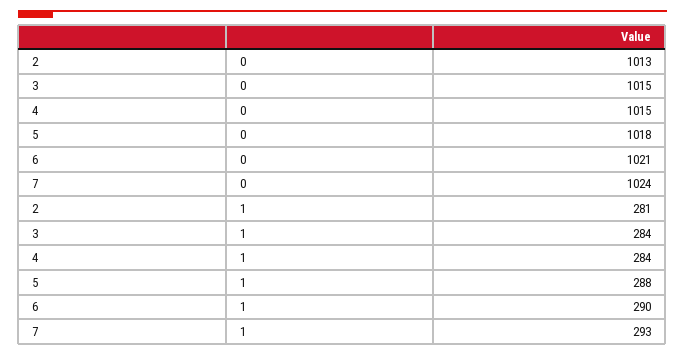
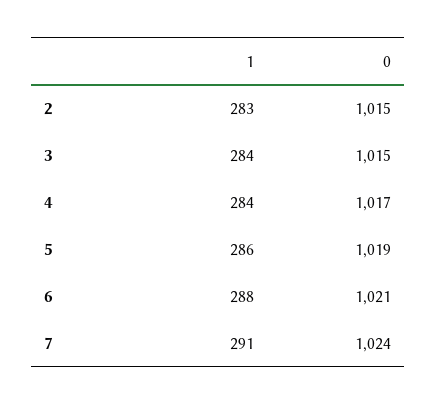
2, 0: 1013 -> 1015
4, 0: 1015 -> 1017
5, 0: 1018 -> 1019
2, 1: 281 -> 283
5, 1: 288 -> 286
6, 1: 290 -> 288
7, 1: 293 -> 291

